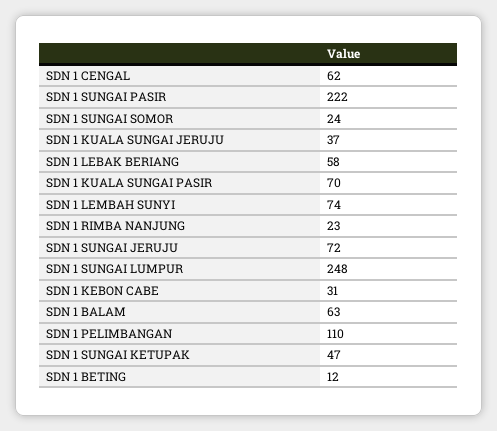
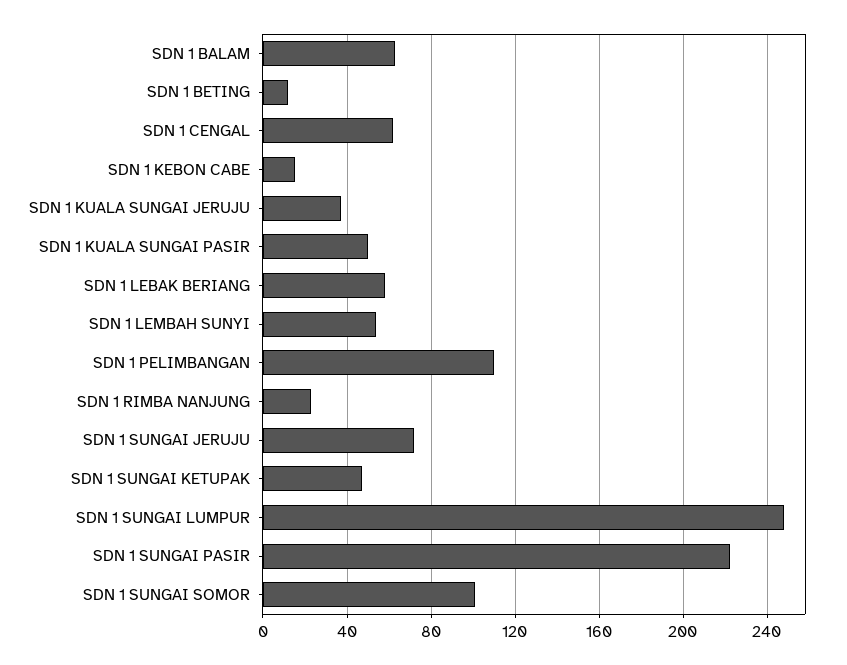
SDN 1 SUNGAI SOMOR: 24 -> 100
SDN 1 KUALA SUNGAI PASIR: 70 -> 50
SDN 1 LEMBAH SUNYI: 74 -> 55
SDN 1 KEBON CABE: 31 -> 15

